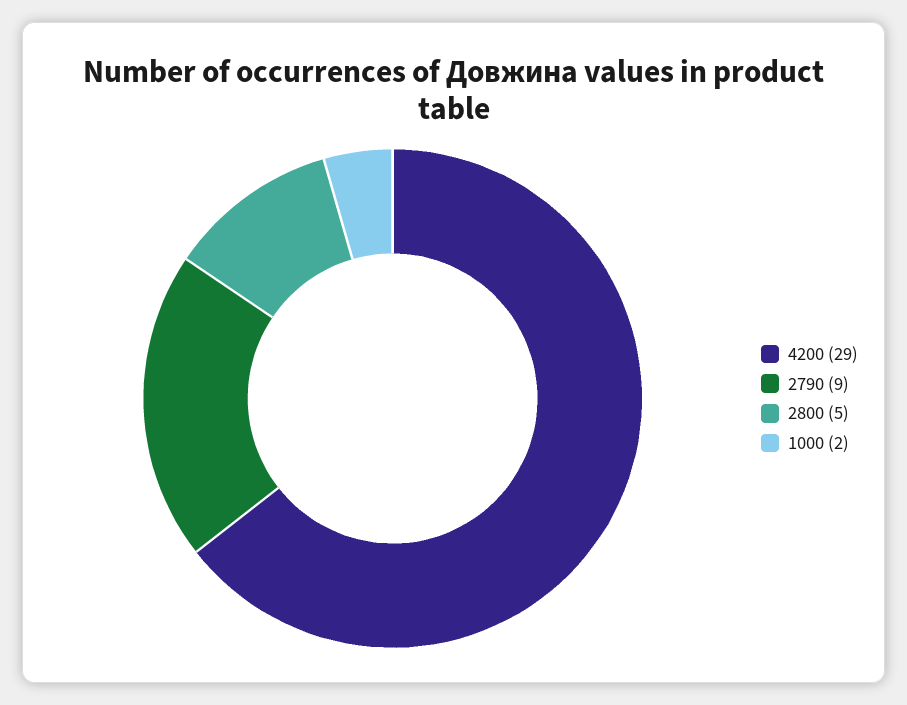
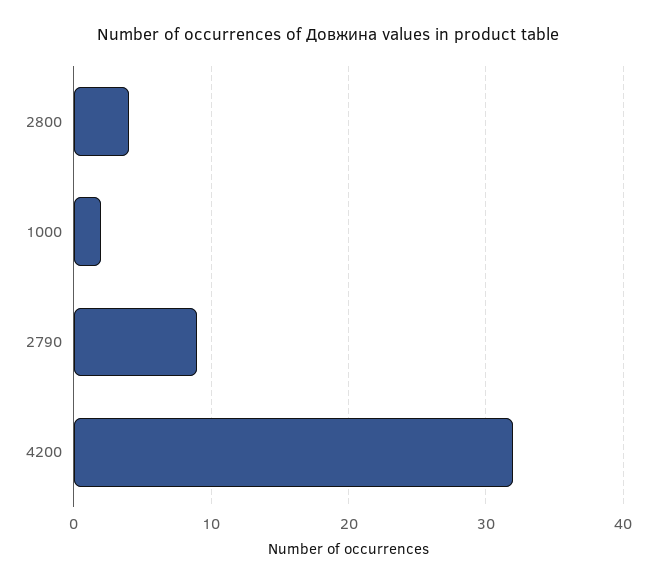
4200: 29 -> 32
2800: 5 -> 4

